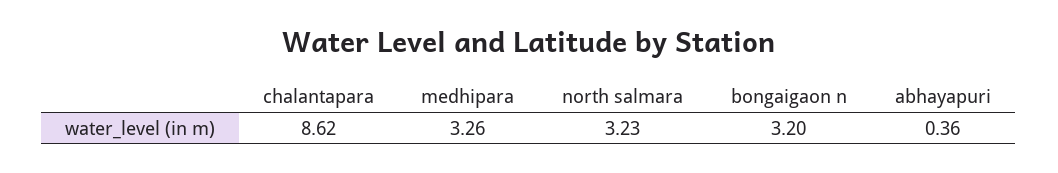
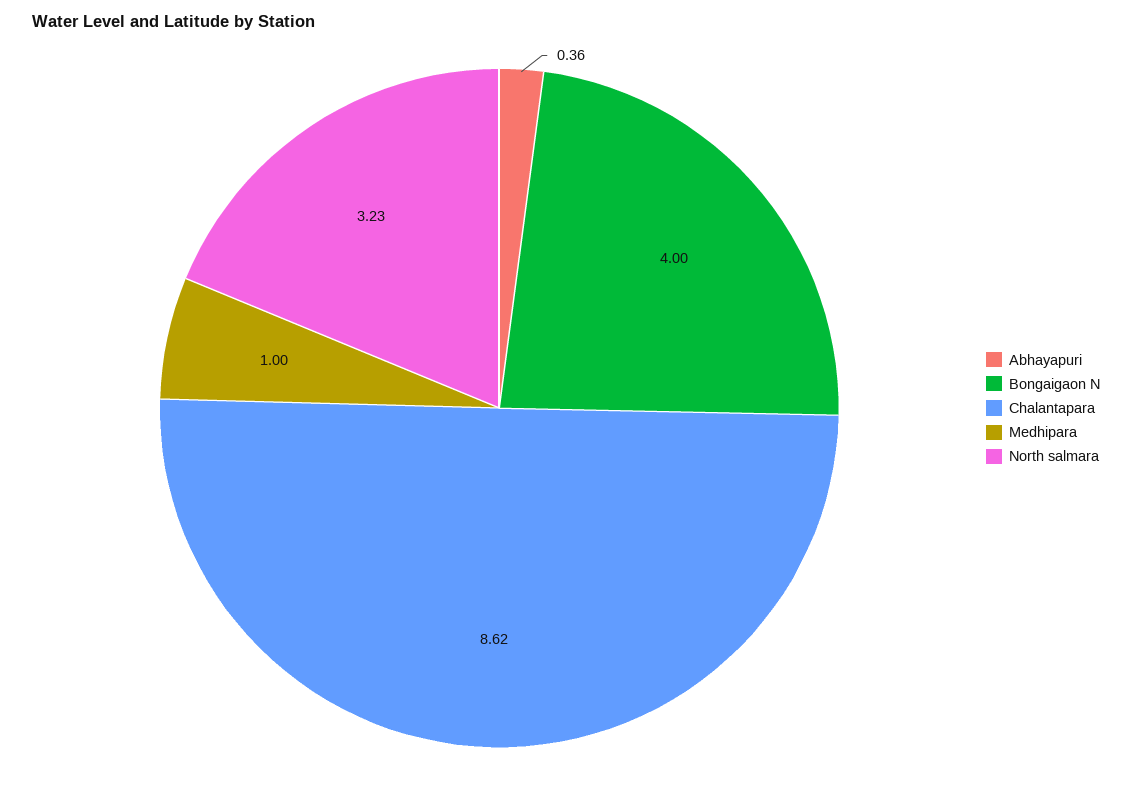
medhipara: 3.26 -> 1
bongaigaon n: 3.2 -> 4

